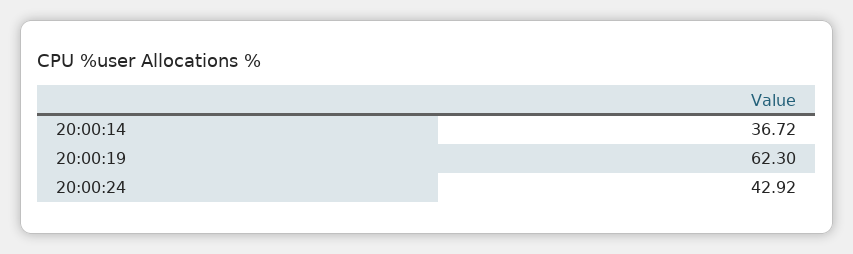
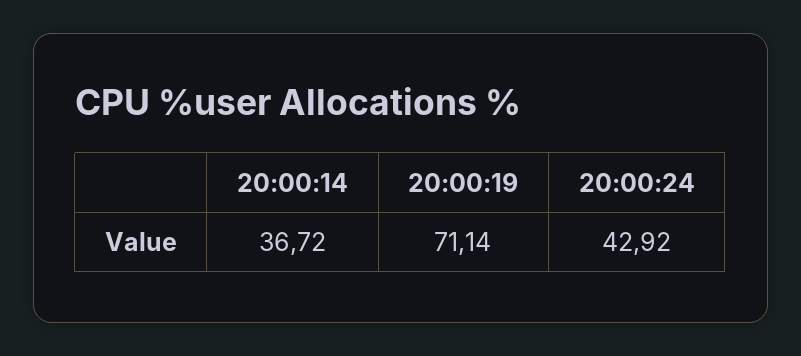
20:00:19: 62.3 -> 71.14

